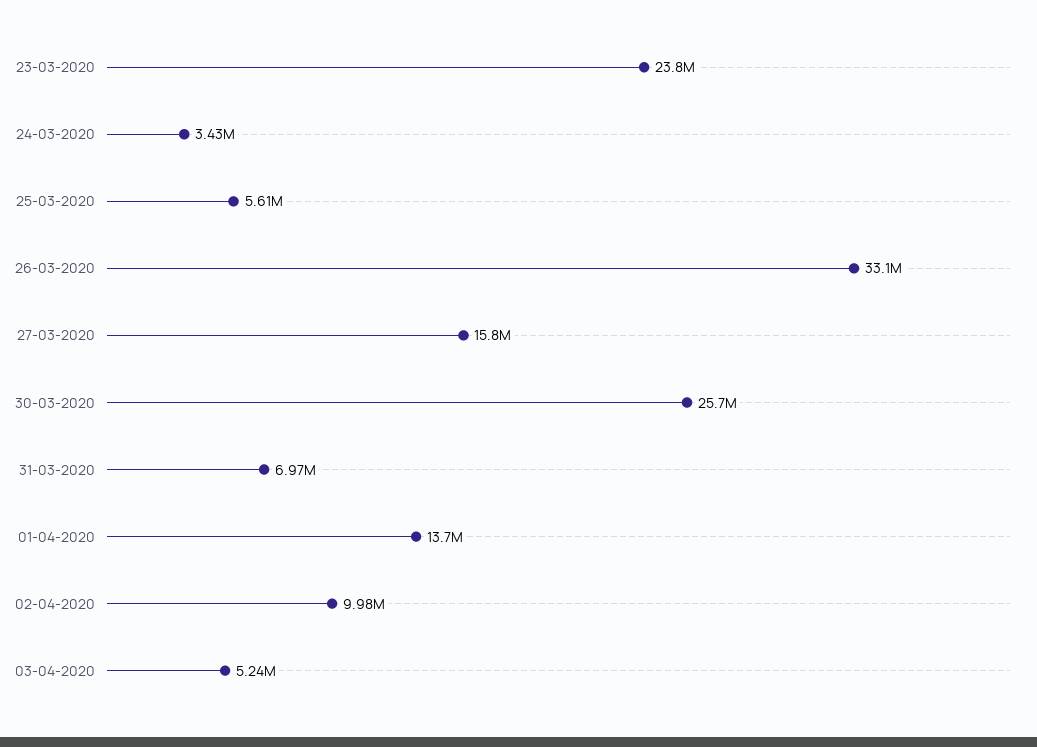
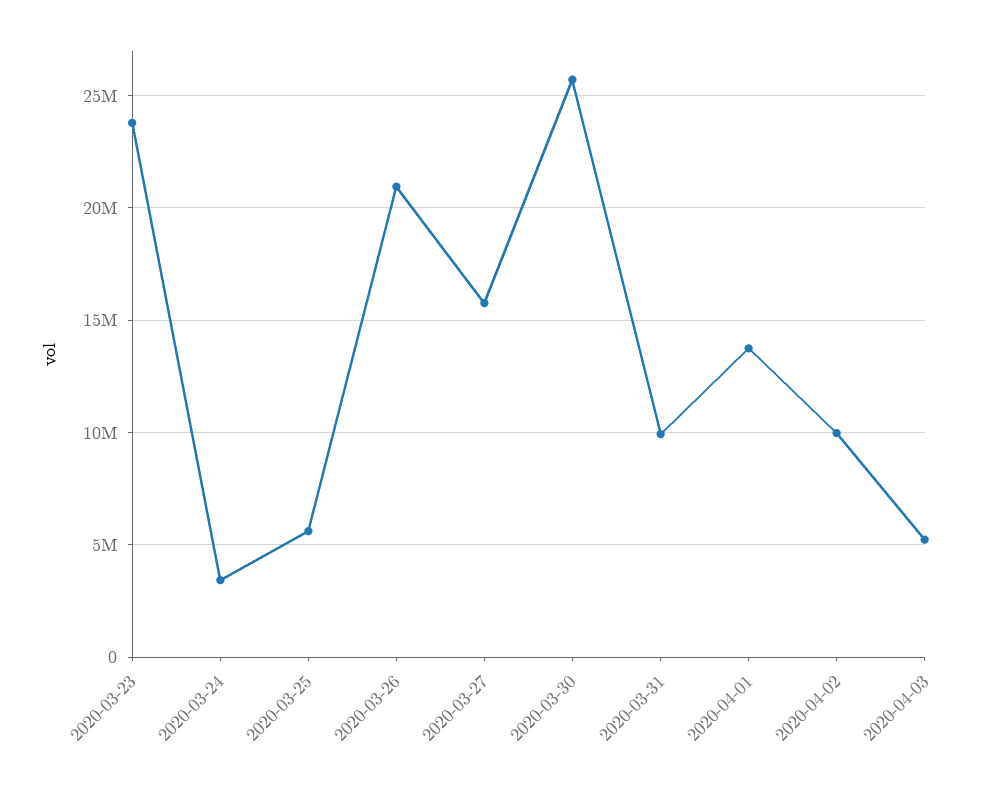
26-03-2020: 33100000 -> 21000000
31-03-2020: 6970000 -> 10000000

